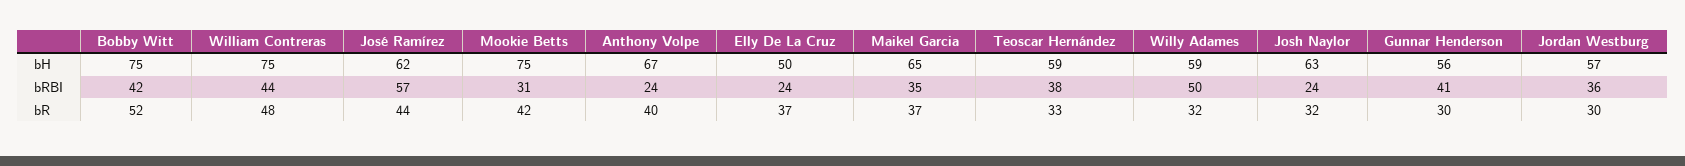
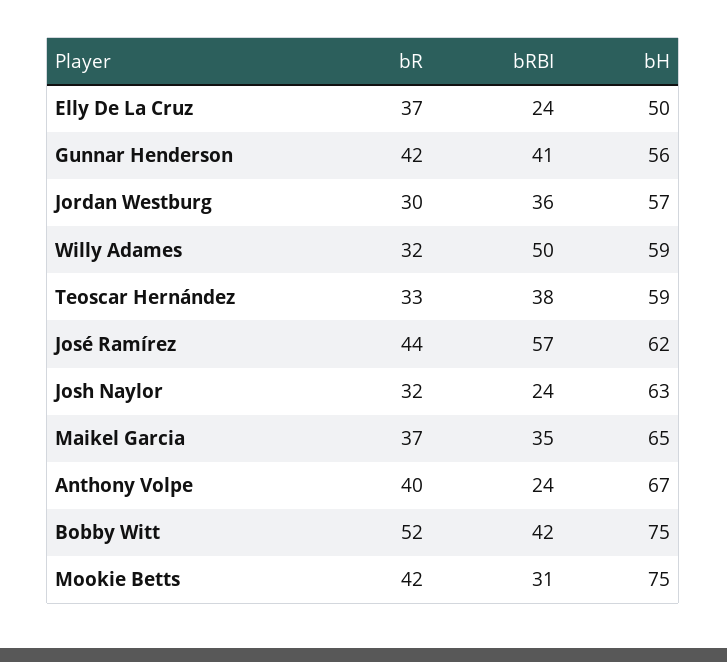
William Contreras, bH: 75 -> none
William Contreras, bRBI: 44 -> none
William Contreras, bR: 48 -> none
Gunnar Henderson, bR: 30 -> 42

